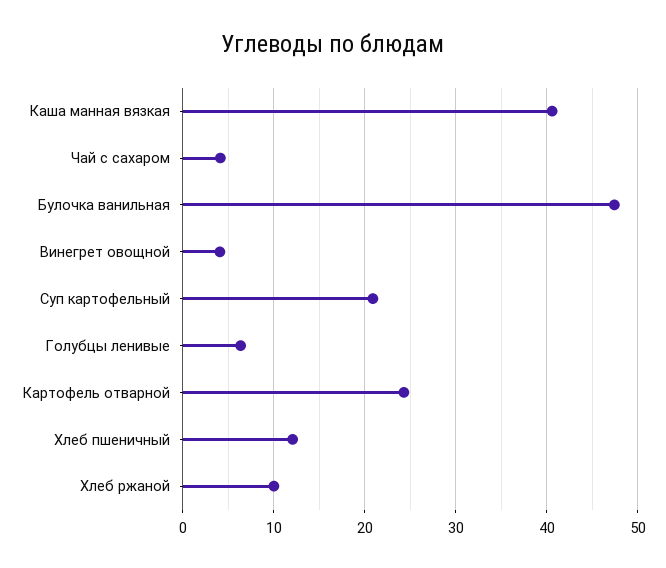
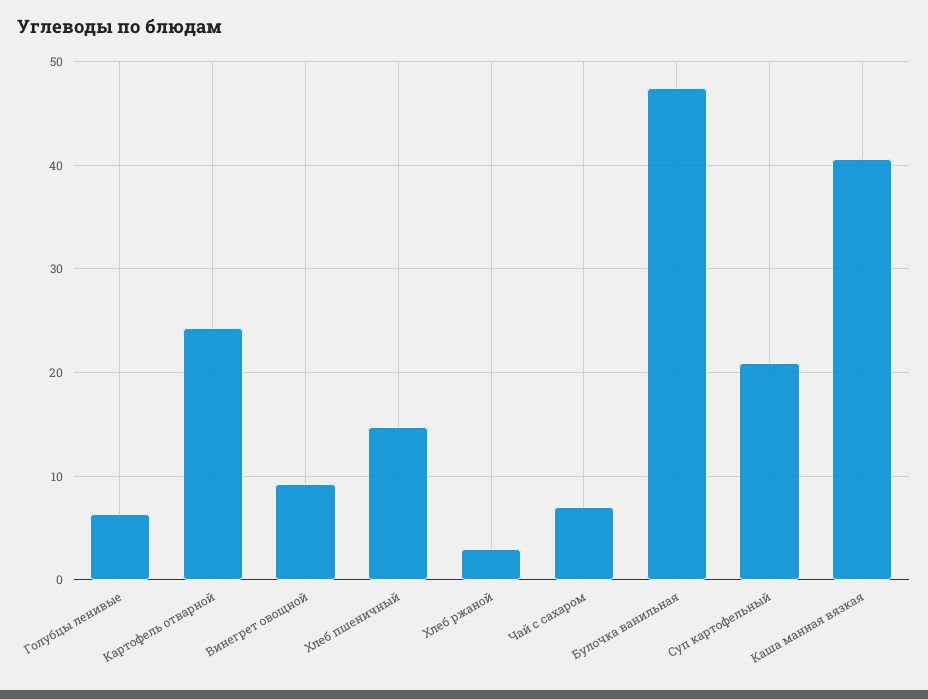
Чай с сахаром: 4 -> 7
Винегрет овощной: 4 -> 9
Хлеб пшеничный: 12 -> 15
Хлеб ржаной: 10 -> 3

